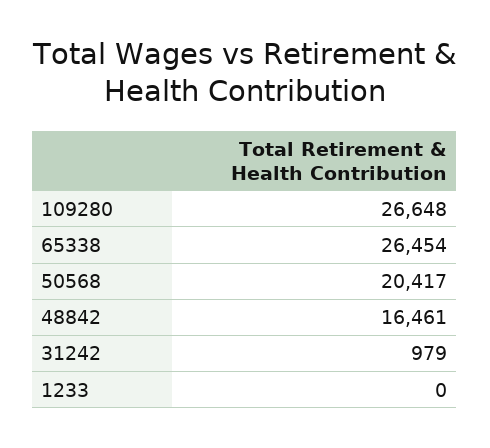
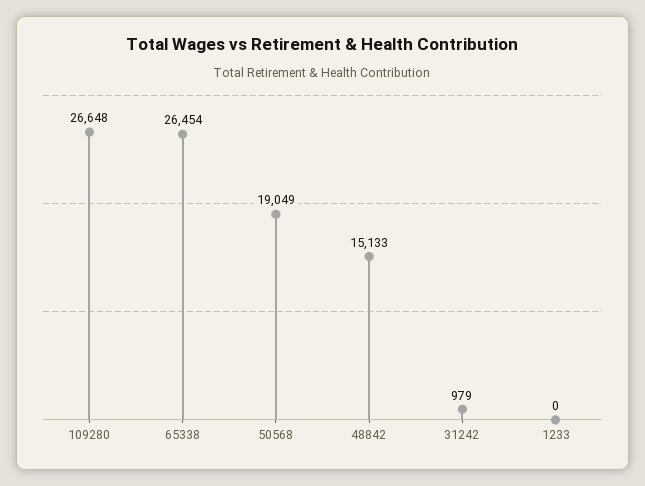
50568: 20417 -> 19049
48842: 16461 -> 15133

